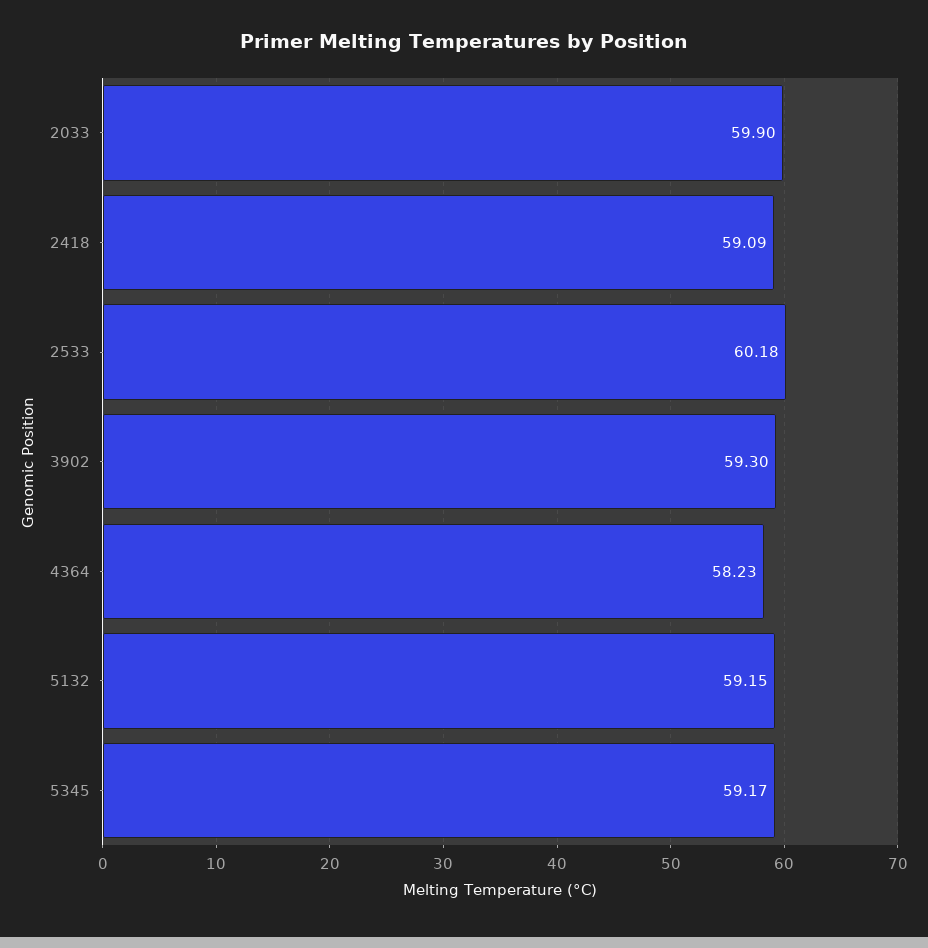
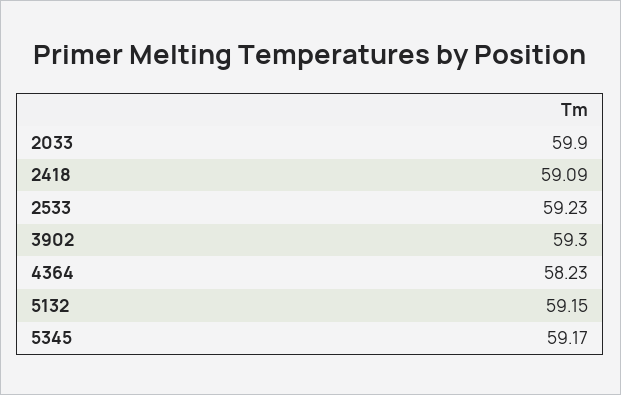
2533: 60.18 -> 59.23

